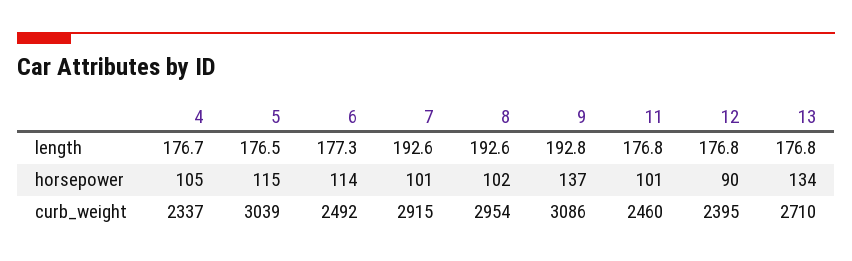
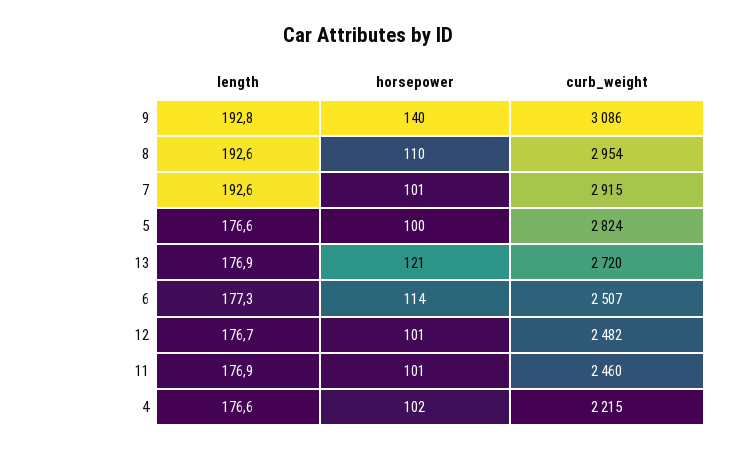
4, length: 176.7 -> 176.6
5, length: 176.5 -> 176.6
11, length: 176.8 -> 176.9
12, length: 176.8 -> 176.7
13, length: 176.8 -> 176.9
4, horsepower: 105 -> 102
5, horsepower: 115 -> 100
8, horsepower: 102 -> 110
9, horsepower: 137 -> 140
12, horsepower: 90 -> 101
13, horsepower: 134 -> 121
4, curb_weight: 2337 -> 2215
5, curb_weight: 3039 -> 2824
6, curb_weight: 2492 -> 2507
12, curb_weight: 2395 -> 2482
13, curb_weight: 2710 -> 2720

